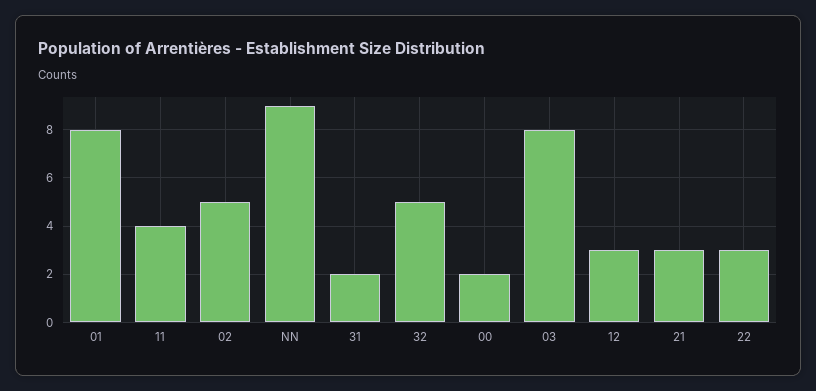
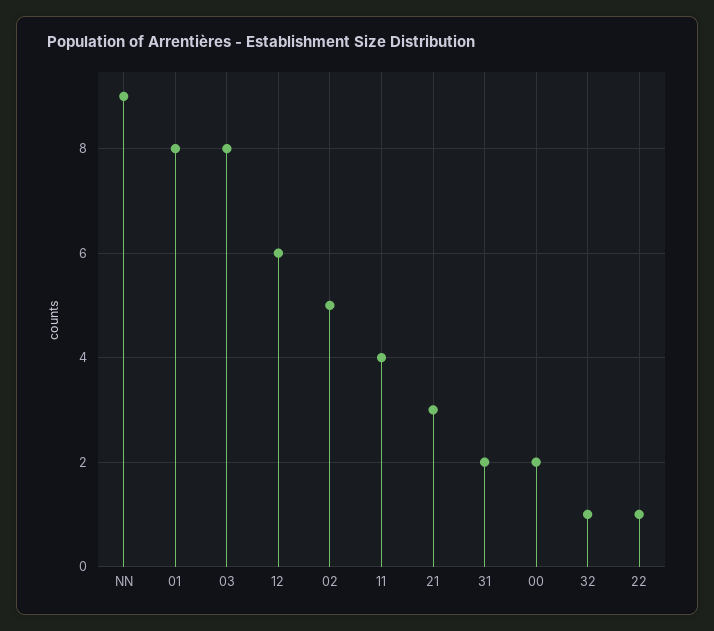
32: 5 -> 1
12: 3 -> 6
22: 3 -> 1

